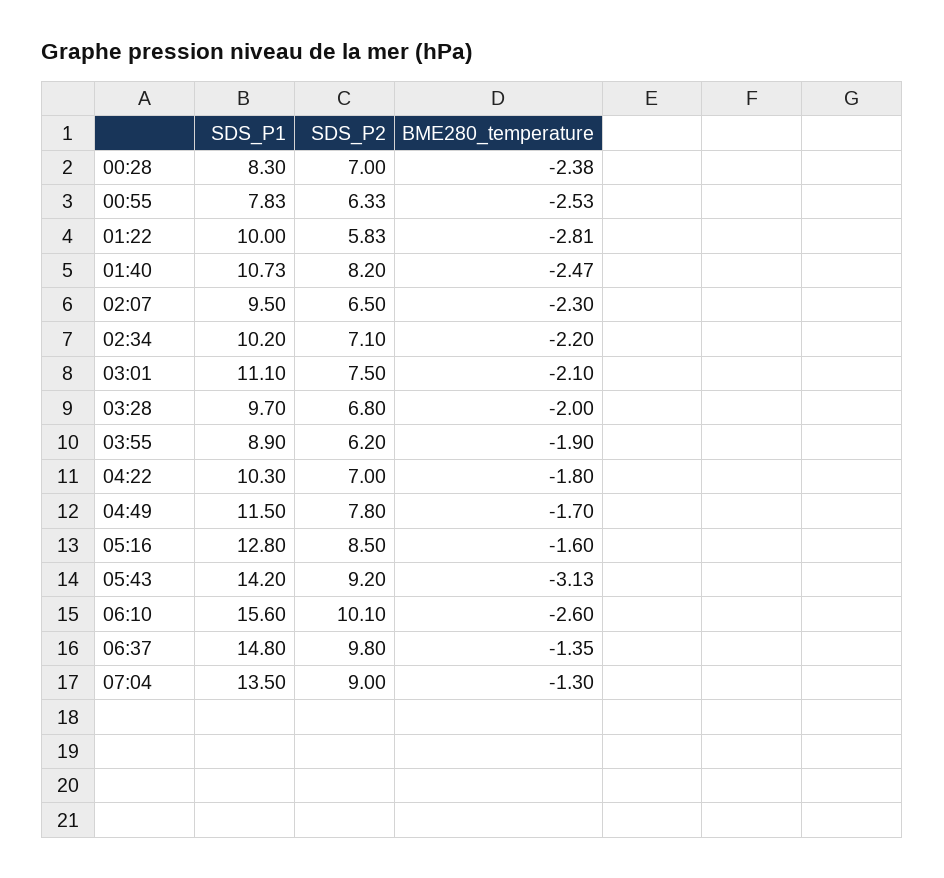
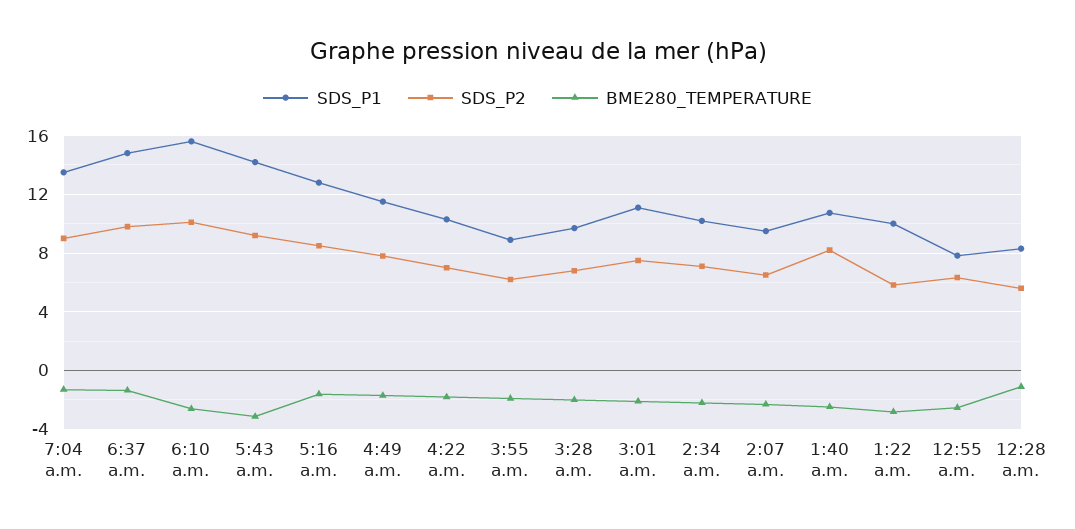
SDS_P2, 00:28: 7 -> 5.5
BME280_temperature, 00:28: -2.38 -> -1

